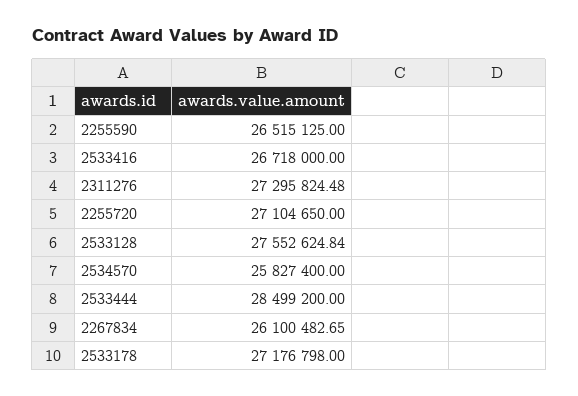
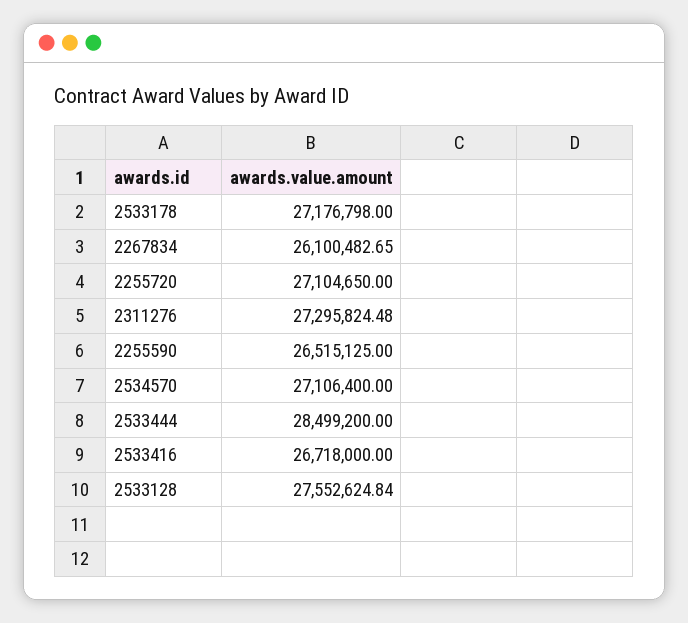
2534570: 25827400 -> 27106400

